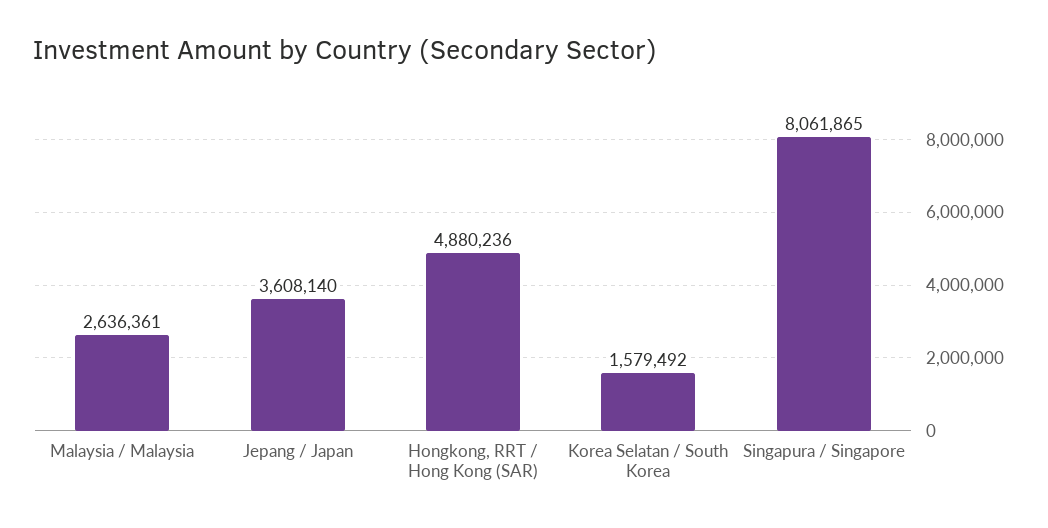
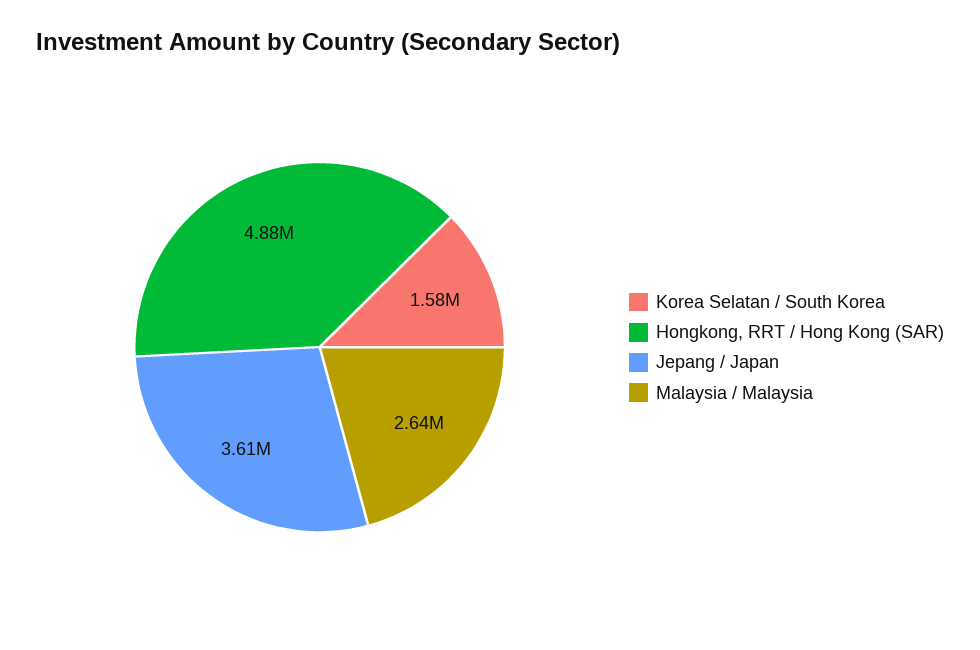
Singapura / Singapore: 8061865 -> none

